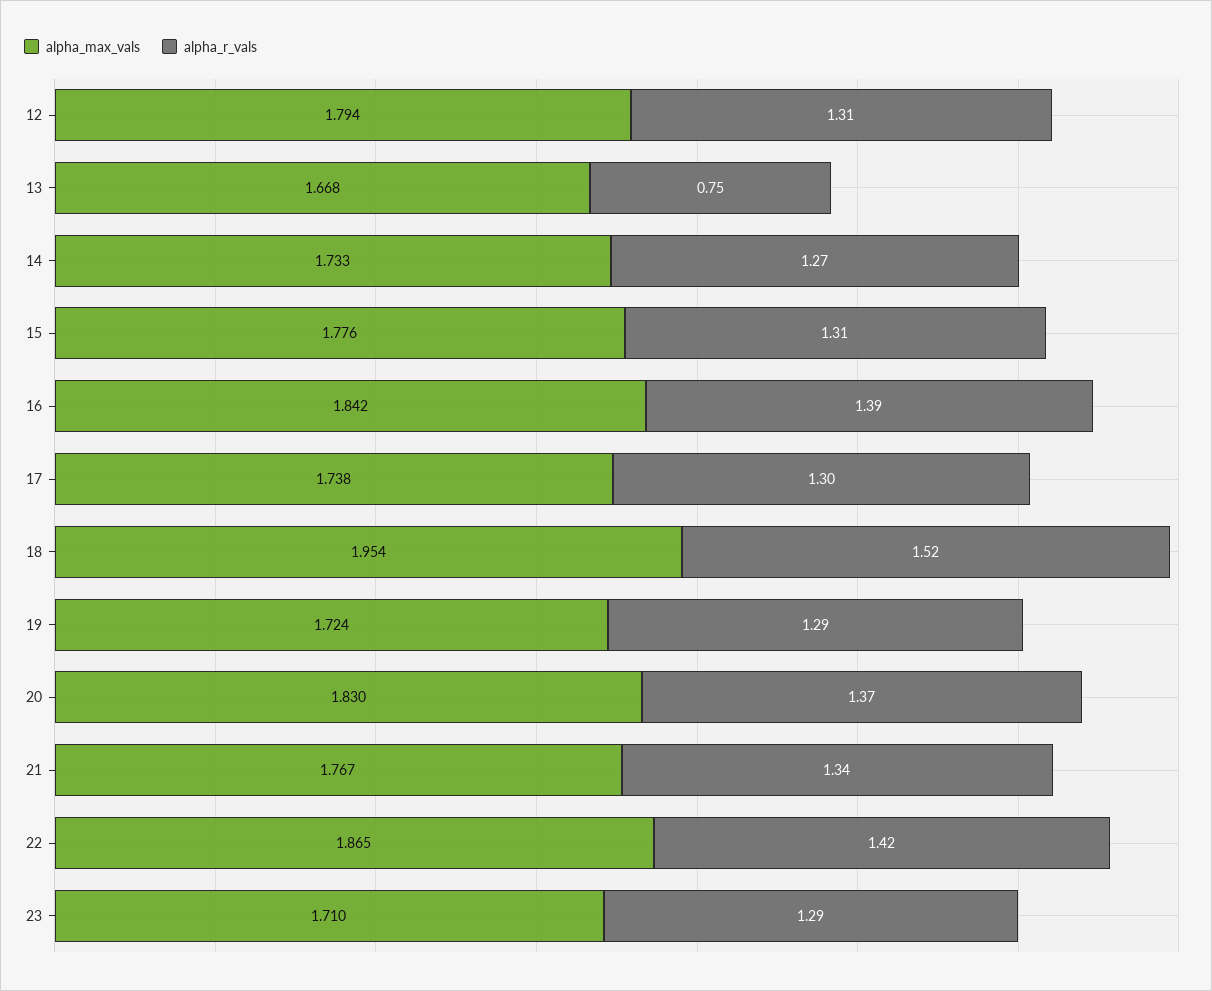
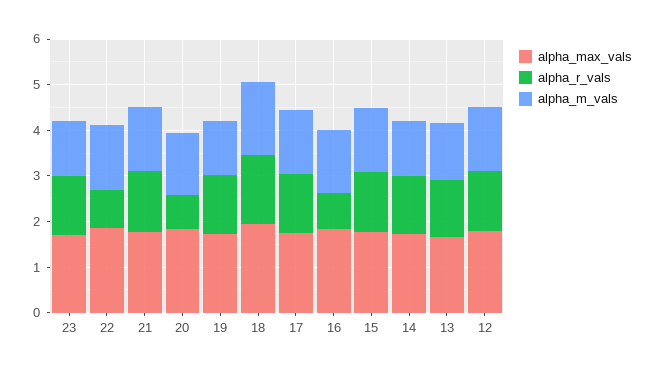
alpha_r_vals, 13: 0.75 -> 1.2
alpha_r_vals, 16: 1.39 -> 0.8
alpha_r_vals, 20: 1.37 -> 0.8
alpha_r_vals, 22: 1.42 -> 0.8
alpha_m_vals, 23: none -> 1.2
alpha_m_vals, 22: none -> 1.4
alpha_m_vals, 21: none -> 1.4
alpha_m_vals, 20: none -> 1.4
alpha_m_vals, 19: none -> 1.2
alpha_m_vals, 18: none -> 1.6
alpha_m_vals, 17: none -> 1.4
alpha_m_vals, 16: none -> 1.4
alpha_m_vals, 15: none -> 1.4
alpha_m_vals, 14: none -> 1.2
alpha_m_vals, 13: none -> 1.2
alpha_m_vals, 12: none -> 1.4

